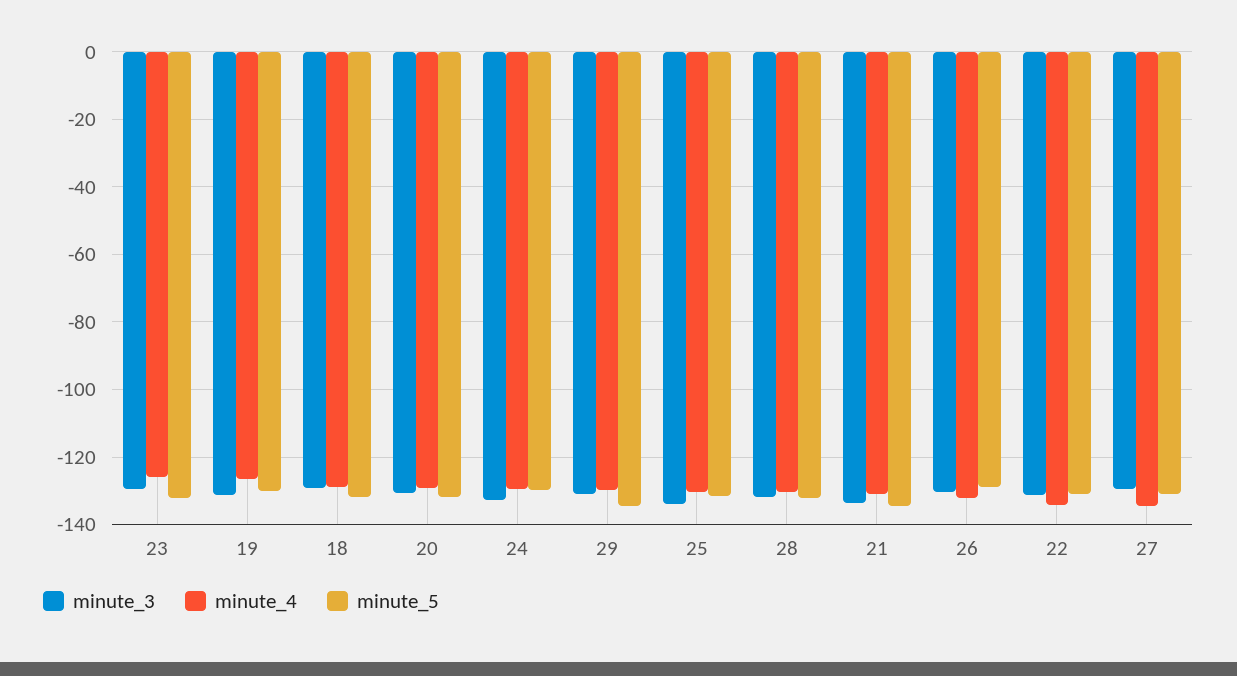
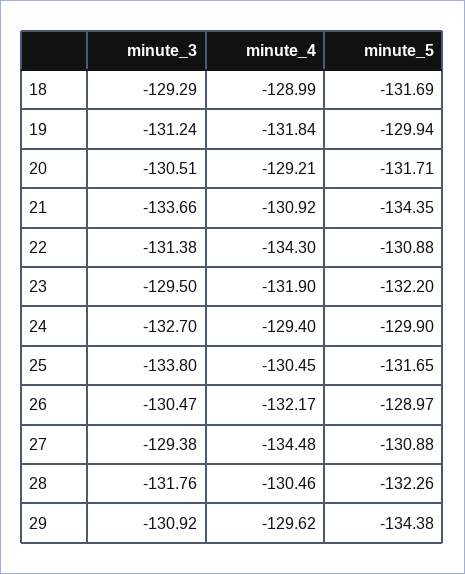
minute_4, 23: -126 -> -131.9
minute_4, 19: -126 -> -131.84

